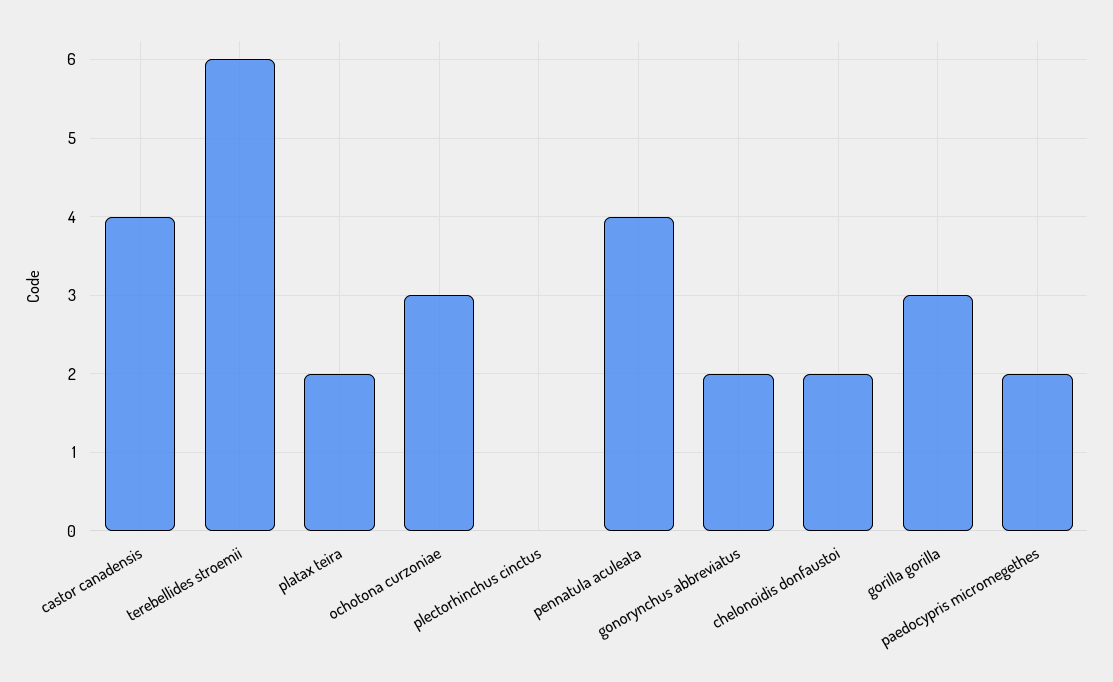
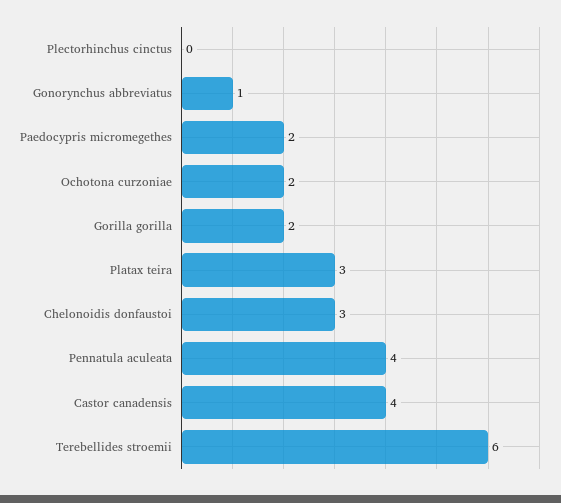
platax teira: 2 -> 3
ochotona curzoniae: 3 -> 2
gonorynchus abbreviatus: 2 -> 1
chelonoidis donfaustoi: 2 -> 3
gorilla gorilla: 3 -> 2

